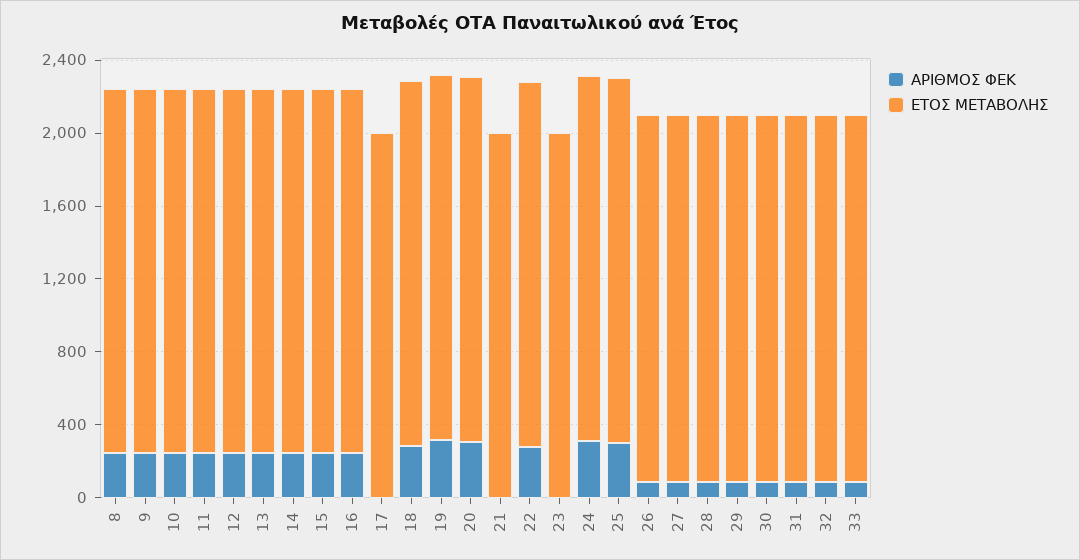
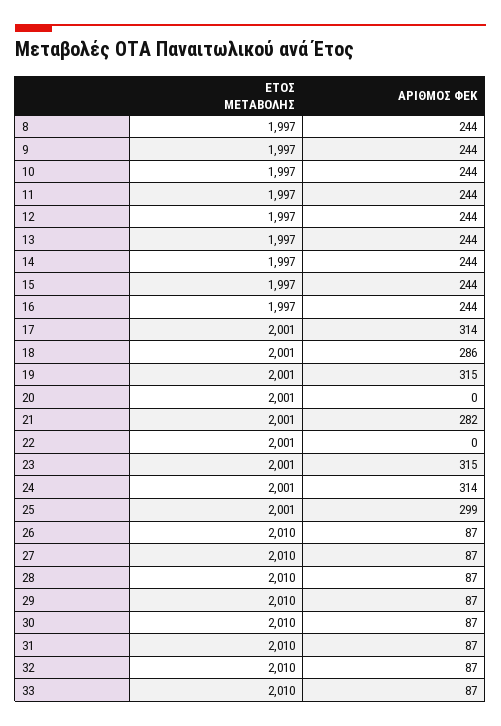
ΑΡΙΘΜΟΣ ΦΕΚ, 17: 0 -> 314
ΑΡΙΘΜΟΣ ΦΕΚ, 20: 300 -> 0
ΑΡΙΘΜΟΣ ΦΕΚ, 21: 0 -> 282
ΑΡΙΘΜΟΣ ΦΕΚ, 22: 300 -> 0
ΑΡΙΘΜΟΣ ΦΕΚ, 23: 0 -> 315

